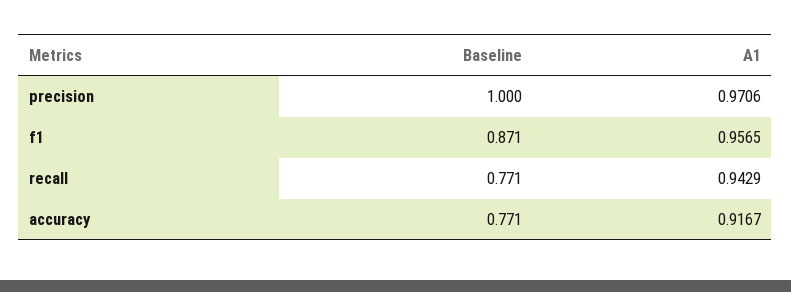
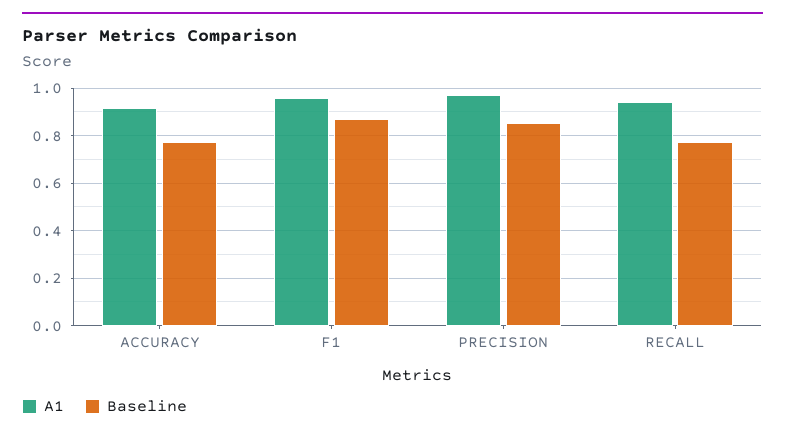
Baseline, precision: 1 -> 0.85

